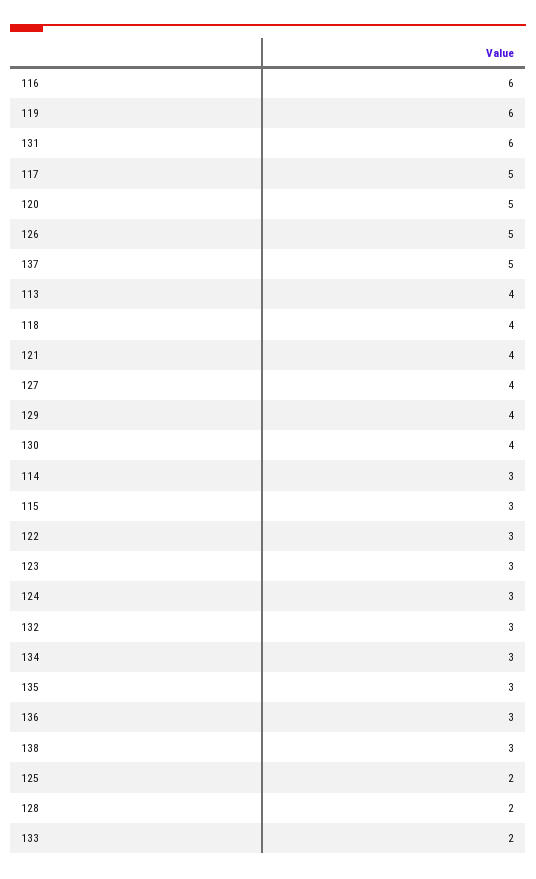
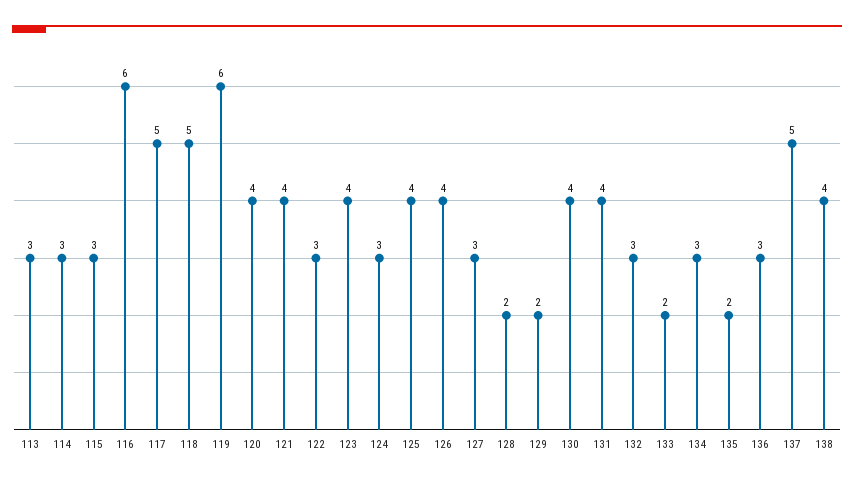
131: 6 -> 4
120: 5 -> 4
126: 5 -> 4
113: 4 -> 3
118: 4 -> 5
127: 4 -> 3
129: 4 -> 2
123: 3 -> 4
135: 3 -> 2
138: 3 -> 4
125: 2 -> 4

